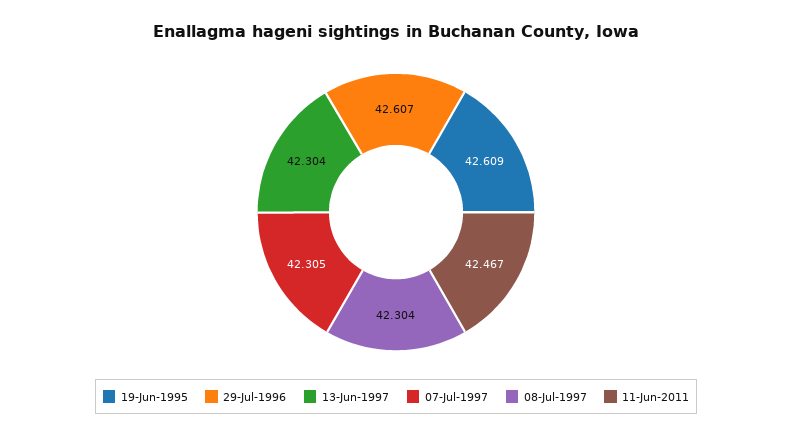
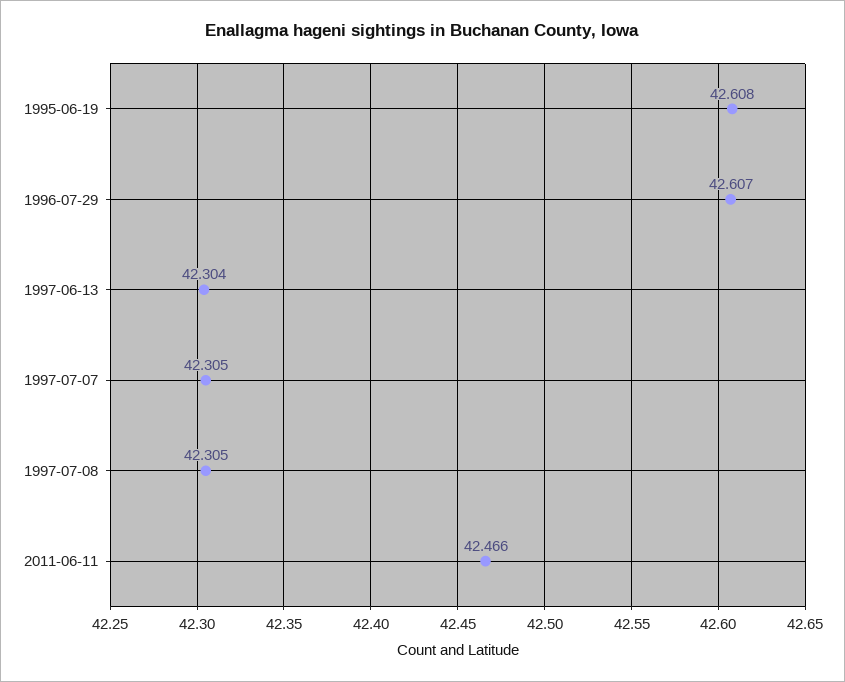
19-Jun-1995: 42.609 -> 42.608
08-Jul-1997: 42.304 -> 42.305
11-Jun-2011: 42.467 -> 42.466

